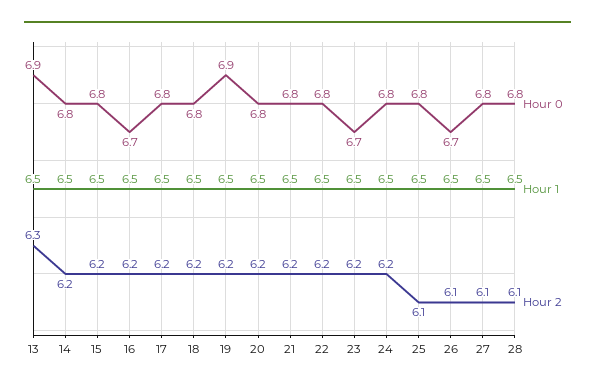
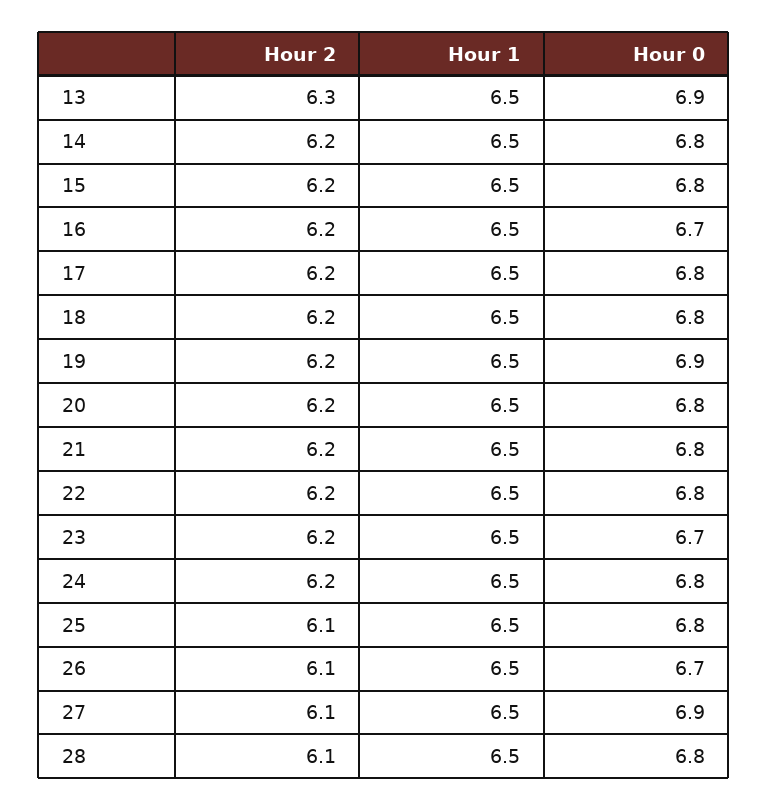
Hour 0, 27: 6.8 -> 6.9

